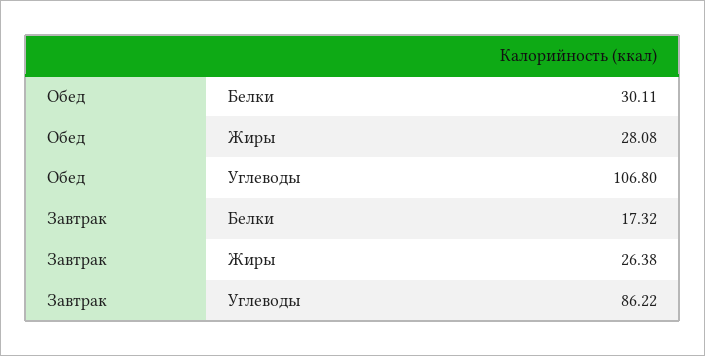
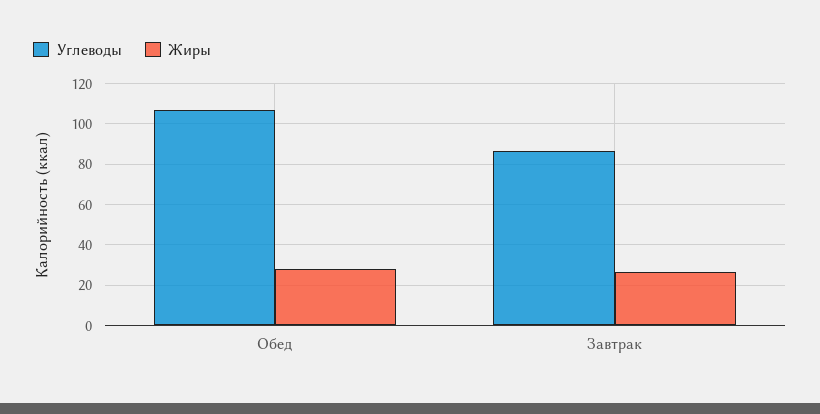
Белки, Обед: 30.11 -> none
Белки, Завтрак: 17.32 -> none

